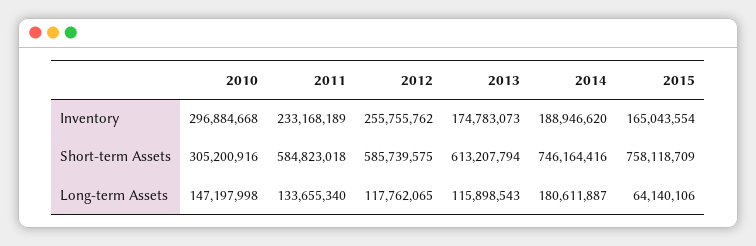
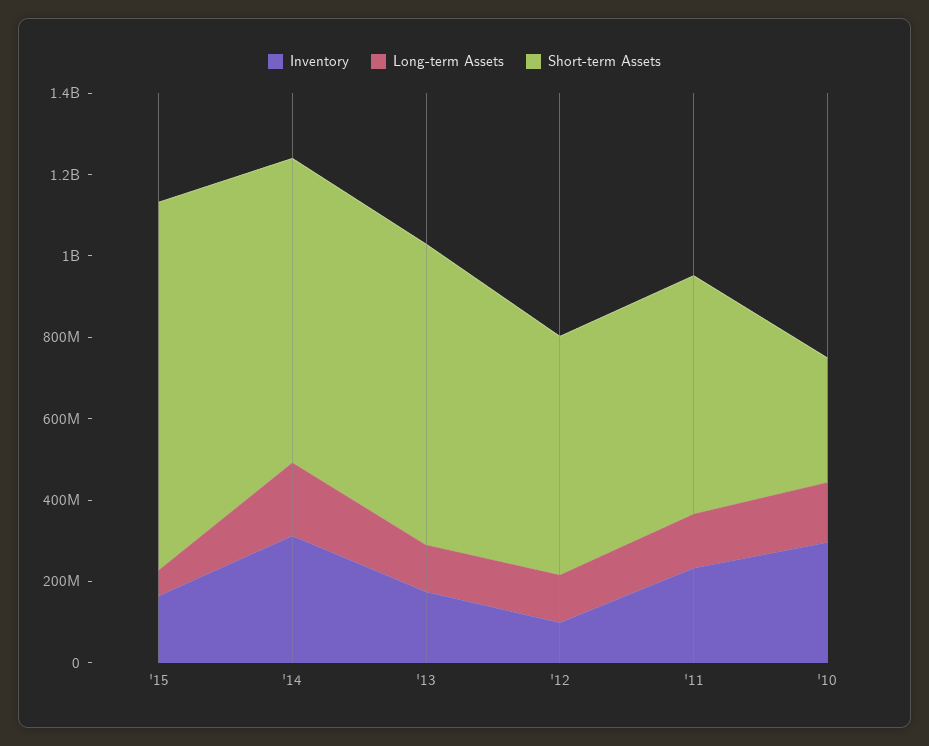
Inventory, 2012: 255755762 -> 100000000
Inventory, 2014: 188946620 -> 300000000
Short-term Assets, 2013: 613207794 -> 750000000
Short-term Assets, 2015: 758118709 -> 900000000

